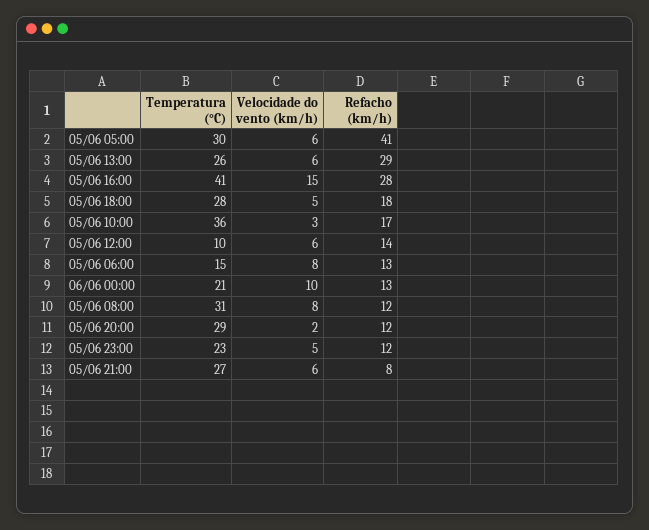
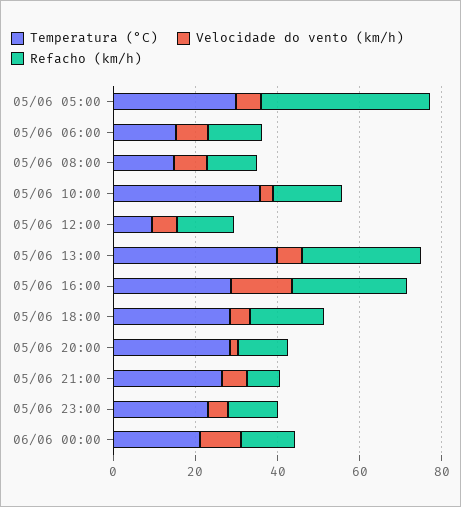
Temperatura (°C), 05/06 13:00: 26 -> 40
Temperatura (°C), 05/06 16:00: 41 -> 30
Temperatura (°C), 05/06 08:00: 31 -> 15

